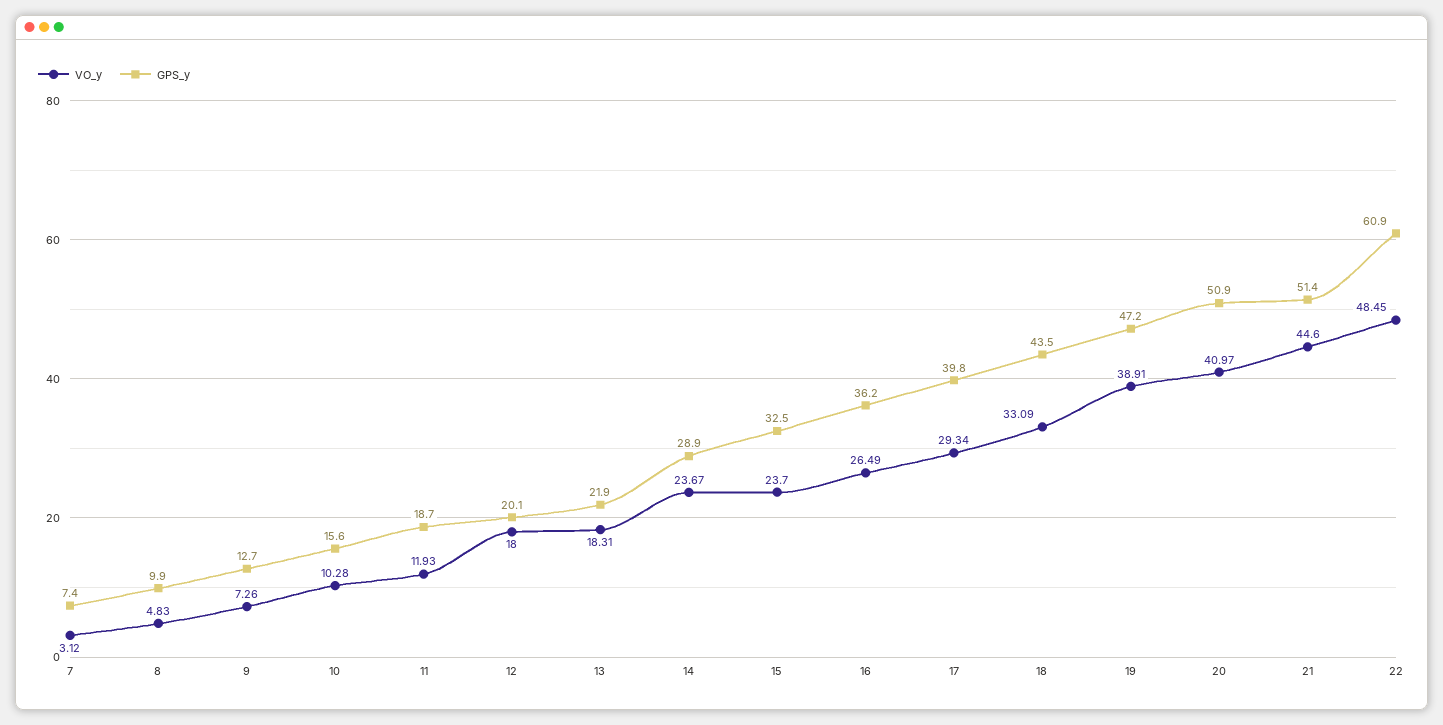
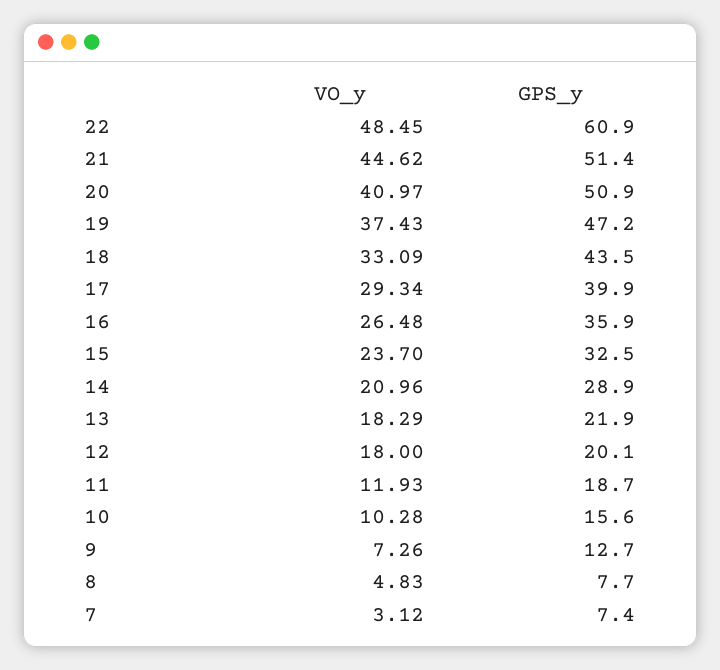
GPS_y, 8: 9.9 -> 7.7
VO_y, 13: 18.31 -> 18.29
VO_y, 14: 23.67 -> 20.96
VO_y, 16: 26.49 -> 26.48
GPS_y, 16: 36.2 -> 35.9
GPS_y, 17: 39.8 -> 39.9
VO_y, 19: 38.91 -> 37.43
VO_y, 21: 44.6 -> 44.62

